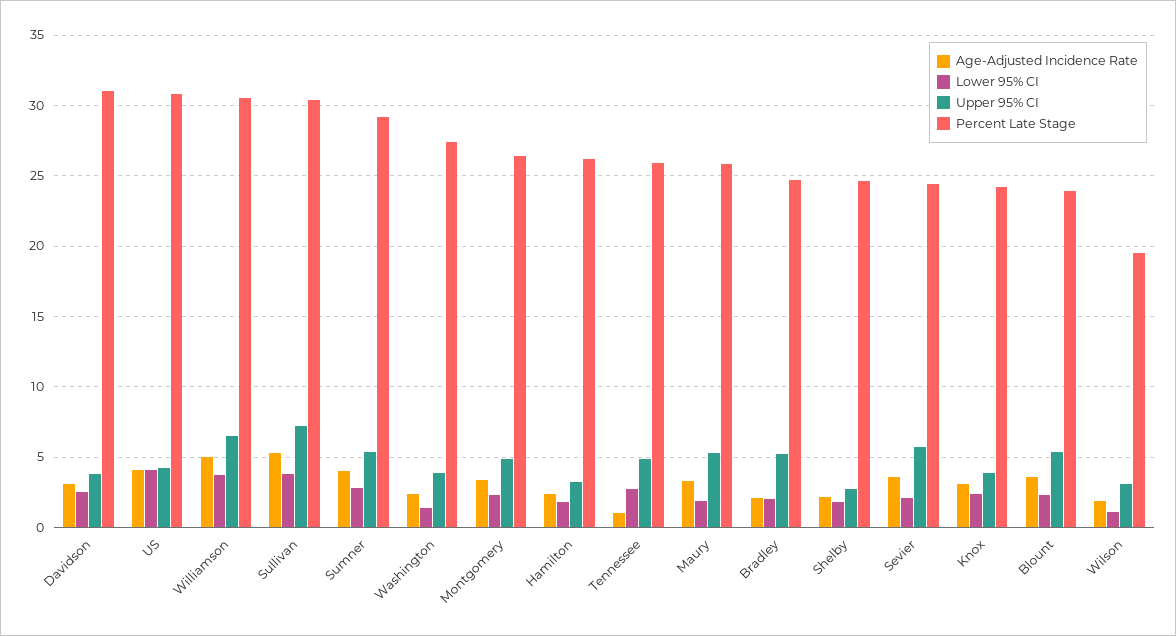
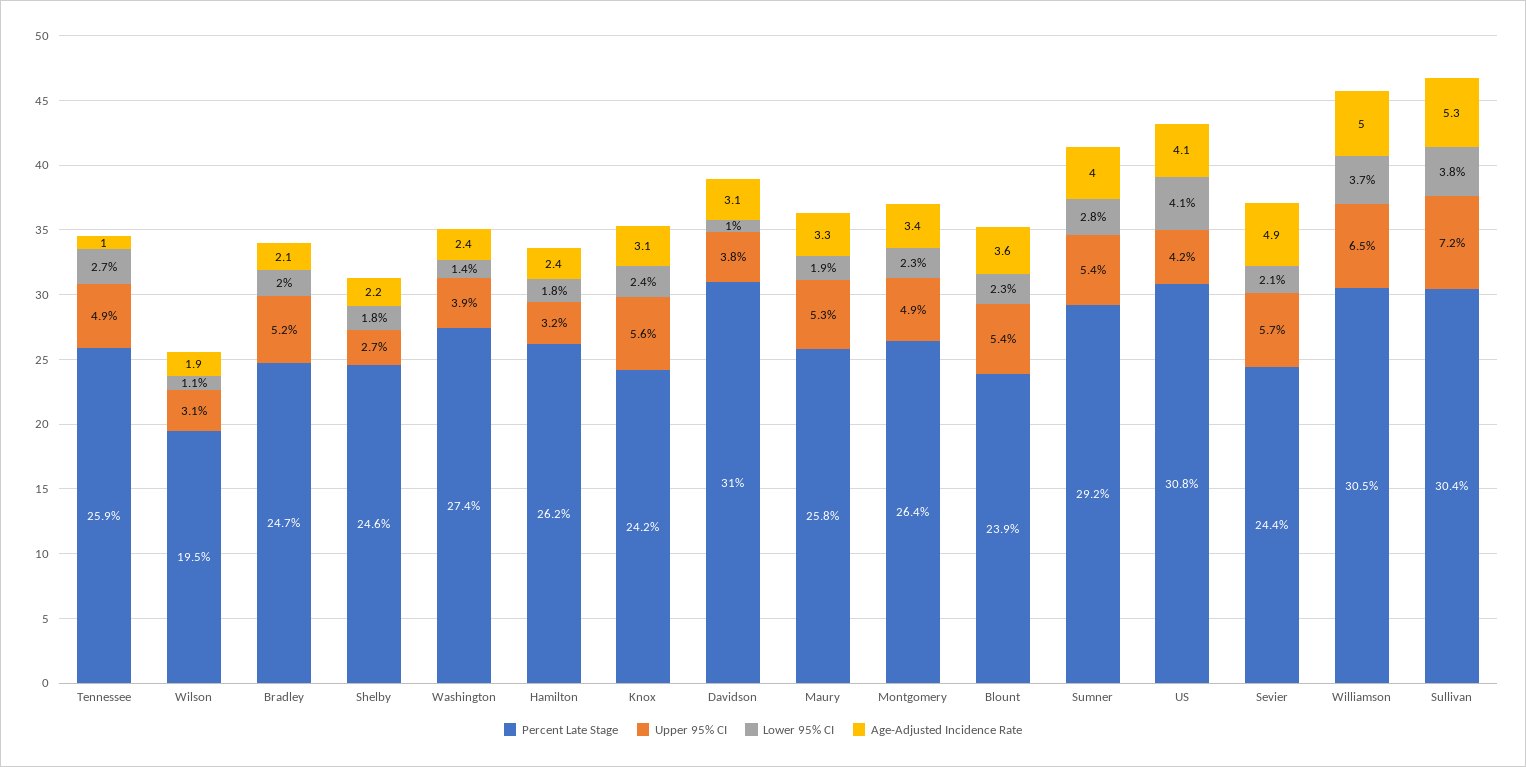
Lower 95% CI, Davidson: 2.5 -> 1
Age-Adjusted Incidence Rate, Sevier: 3.5 -> 4.9
Upper 95% CI, Knox: 4 -> 5.6

